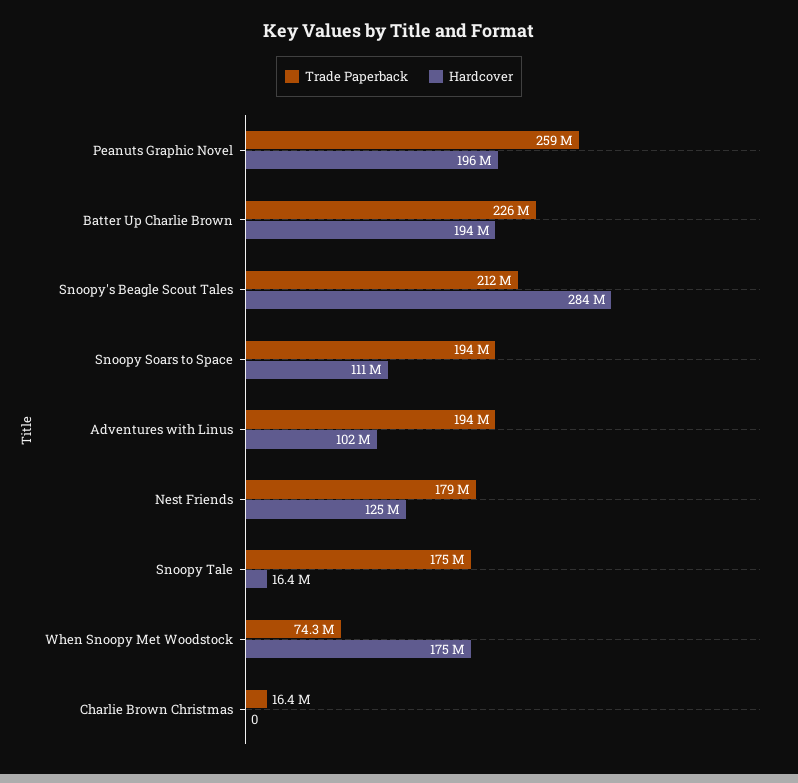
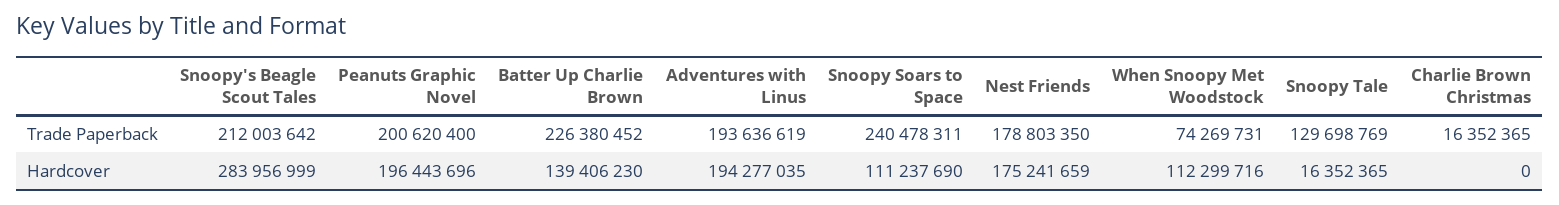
Trade Paperback, Peanuts Graphic Novel: 259000000 -> 200620400
Hardcover, Batter Up Charlie Brown: 194000000 -> 139406230
Trade Paperback, Snoopy Soars to Space: 194000000 -> 240478311
Hardcover, Adventures with Linus: 102000000 -> 194277035
Hardcover, Nest Friends: 125000000 -> 175241659
Trade Paperback, Snoopy Tale: 175000000 -> 129698769
Hardcover, When Snoopy Met Woodstock: 175000000 -> 112299716

